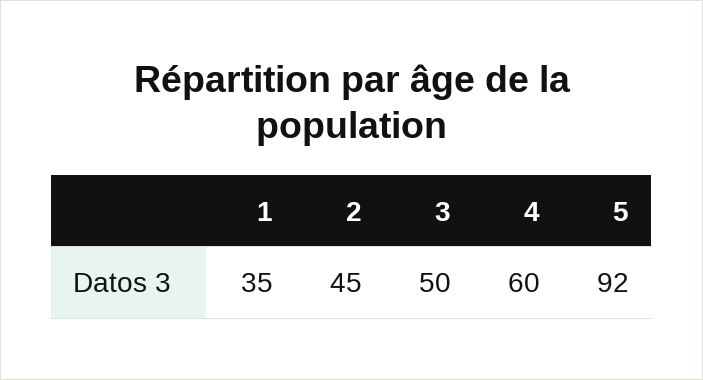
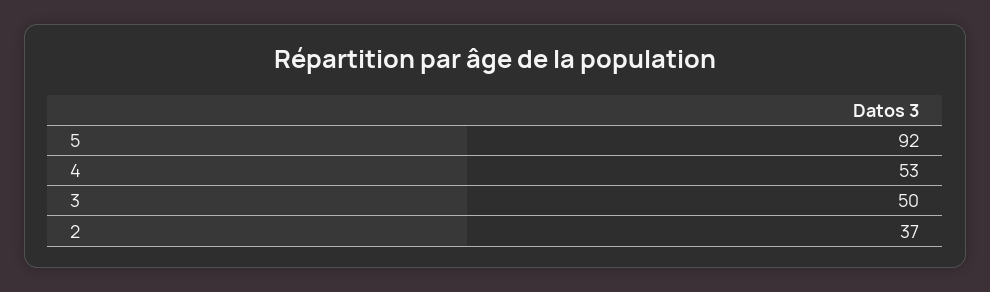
1: 35 -> none
2: 45 -> 37
4: 60 -> 53

